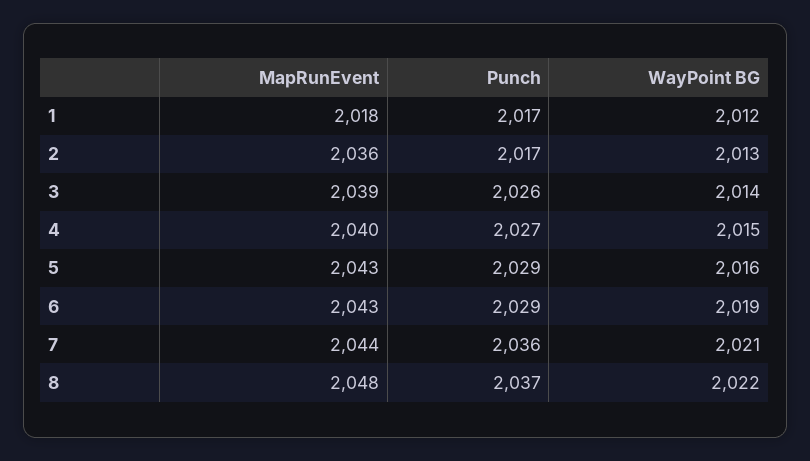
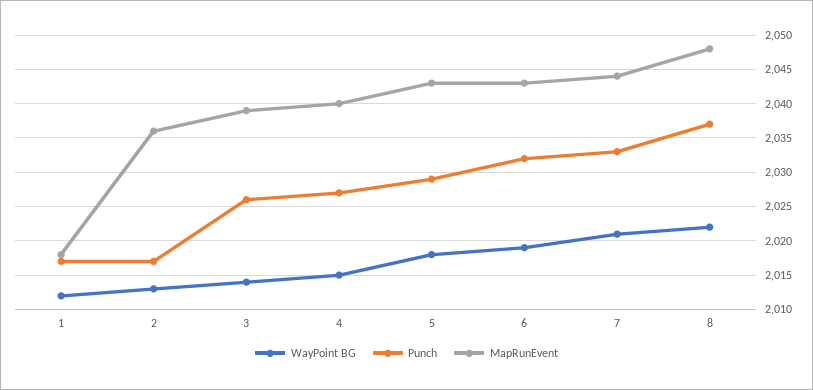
WayPoint BG, 5: 2016 -> 2018
Punch, 6: 2029 -> 2032
Punch, 7: 2036 -> 2033

